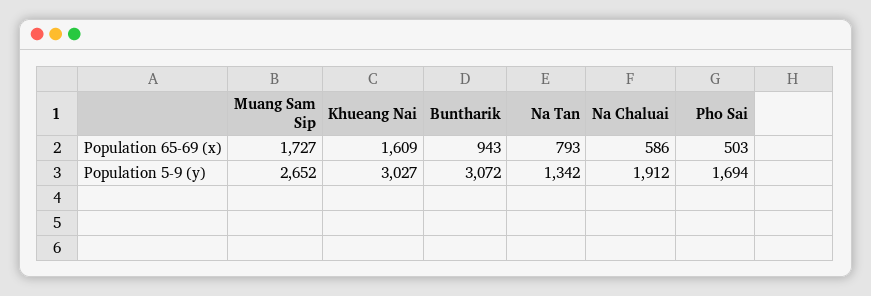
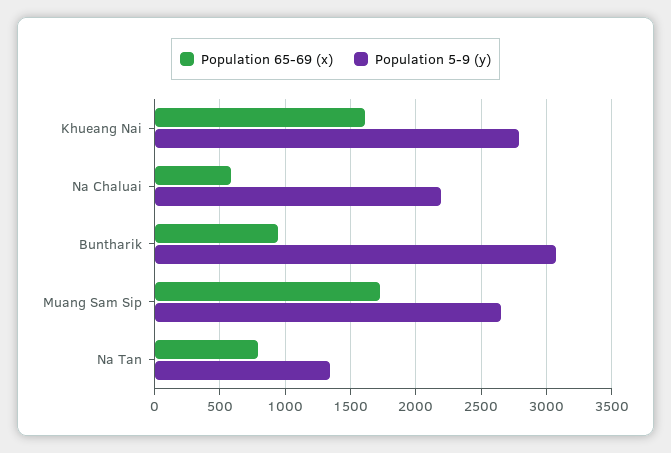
Population 65-69 (x), Pho Sai: 503 -> none
Population 5-9 (y), Khueang Nai: 3027 -> 2800
Population 5-9 (y), Na Chaluai: 1912 -> 2200
Population 5-9 (y), Pho Sai: 1694 -> none

